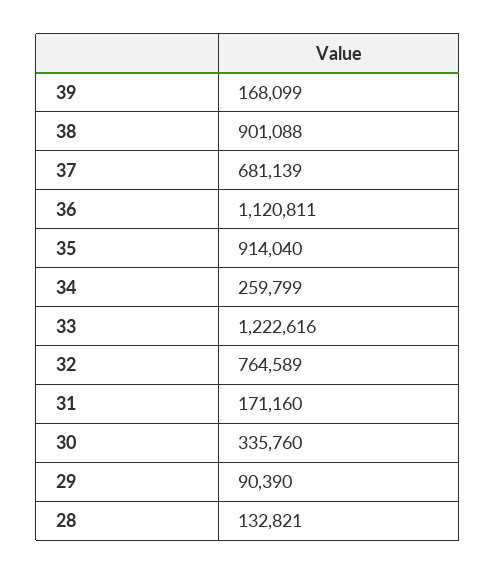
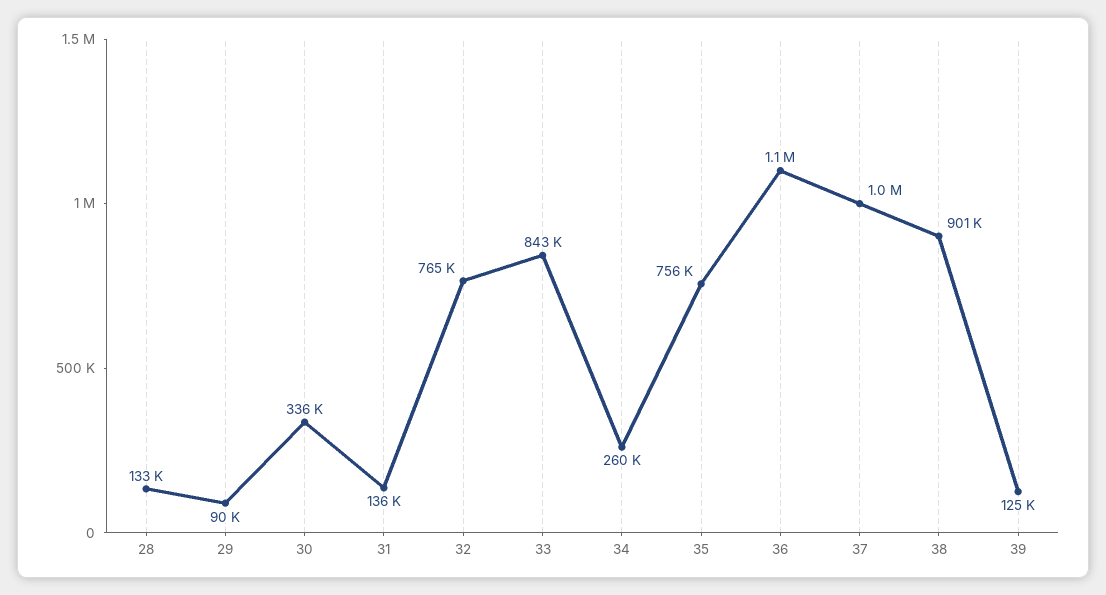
39: 168099 -> 125000
37: 681139 -> 1000000
35: 914040 -> 756000
33: 1222616 -> 843000
31: 171160 -> 136000

